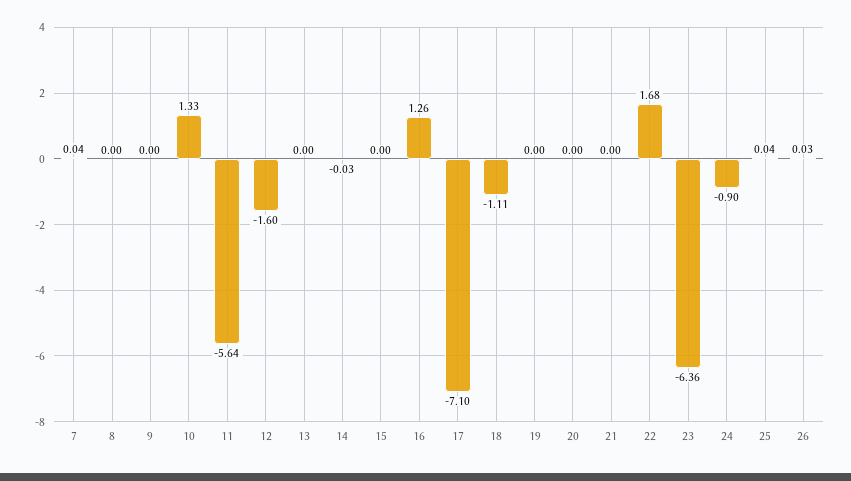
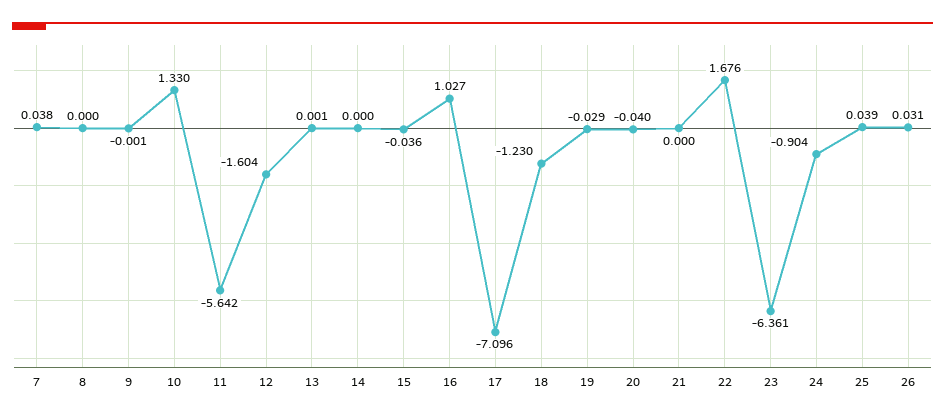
14: -0.03 -> 0
15: 0 -> -0.036
16: 1.26 -> 1.027
18: -1.11 -> -1.23
19: 0 -> -0.029
20: 0 -> -0.04

